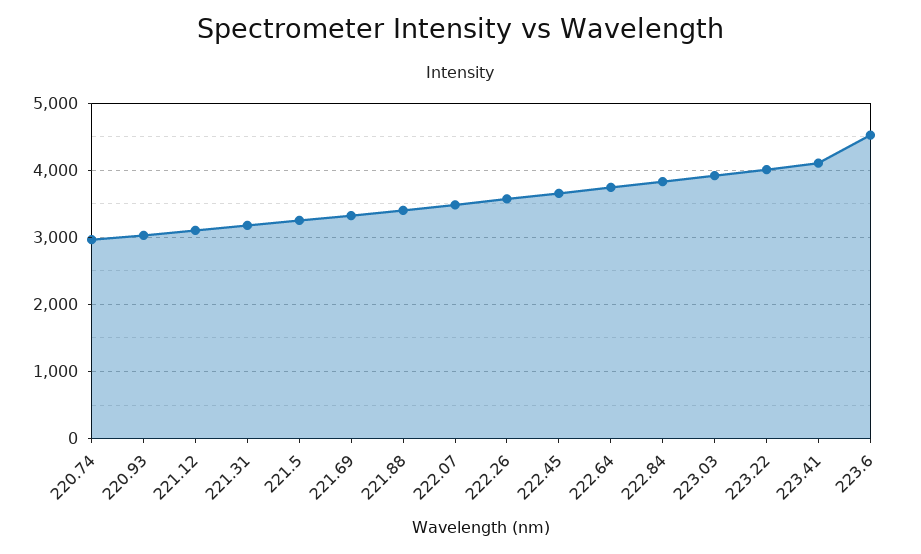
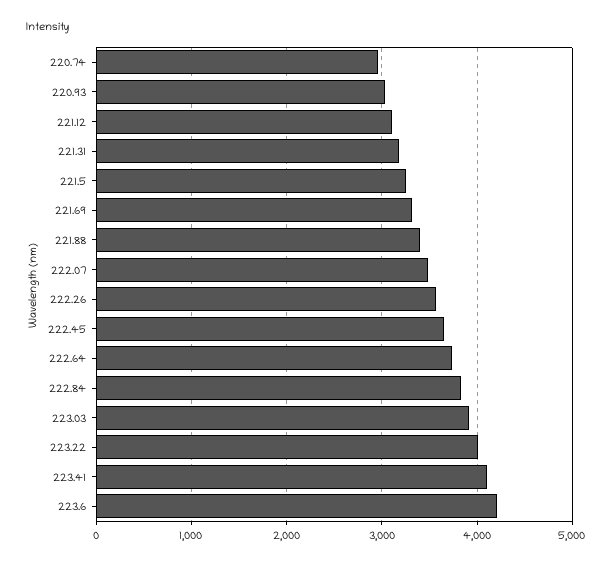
223.6: 4500 -> 4200

